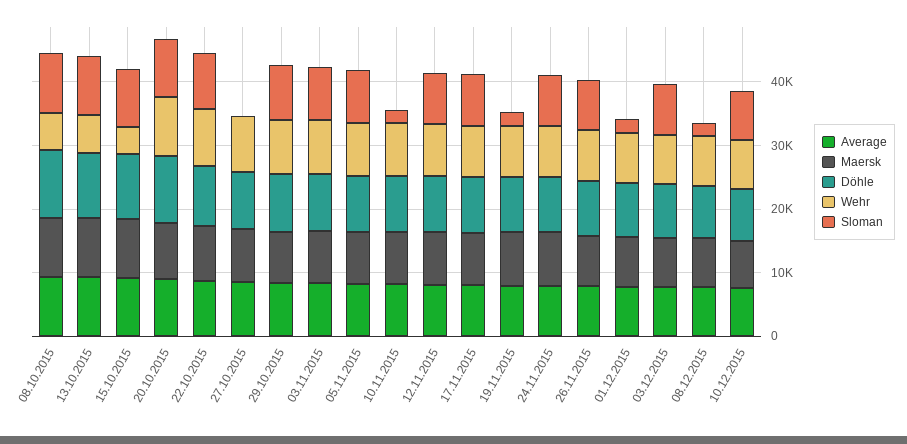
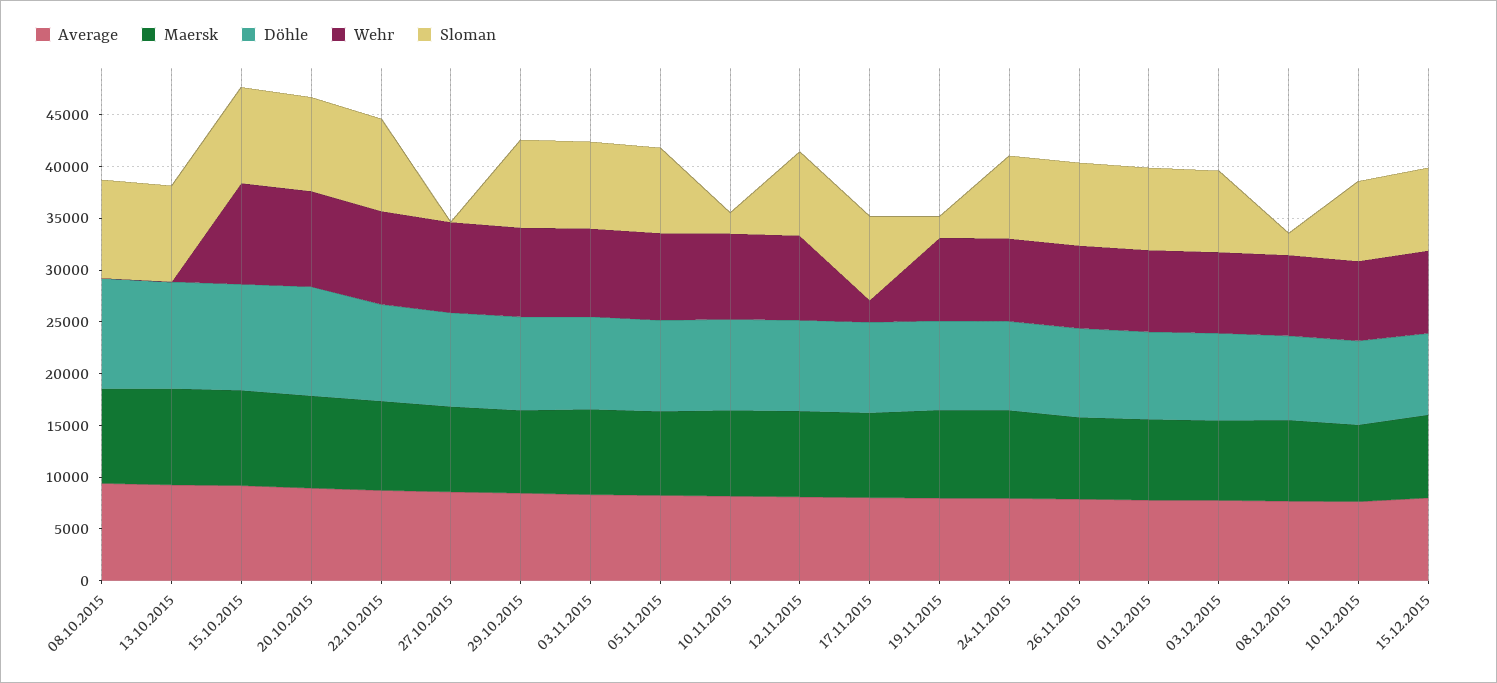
Wehr, 08.10.2015: 6000 -> 0
Wehr, 13.10.2015: 6000 -> 0
Wehr, 15.10.2015: 4000 -> 10000
Wehr, 17.11.2015: 8000 -> 2000
Sloman, 01.12.2015: 2000 -> 8000
Average, 15.12.2015: none -> 8000
Maersk, 15.12.2015: none -> 8000
Döhle, 15.12.2015: none -> 8000
Wehr, 15.12.2015: none -> 8000
Sloman, 15.12.2015: none -> 8000

